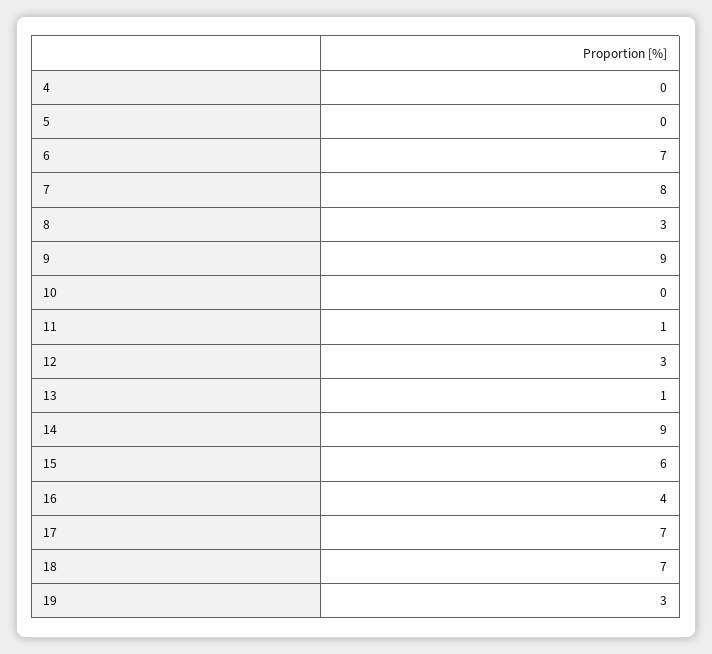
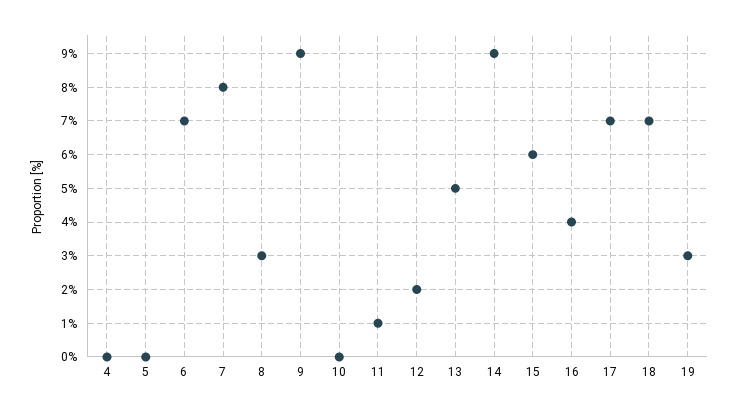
12: 3 -> 2
13: 1 -> 5

